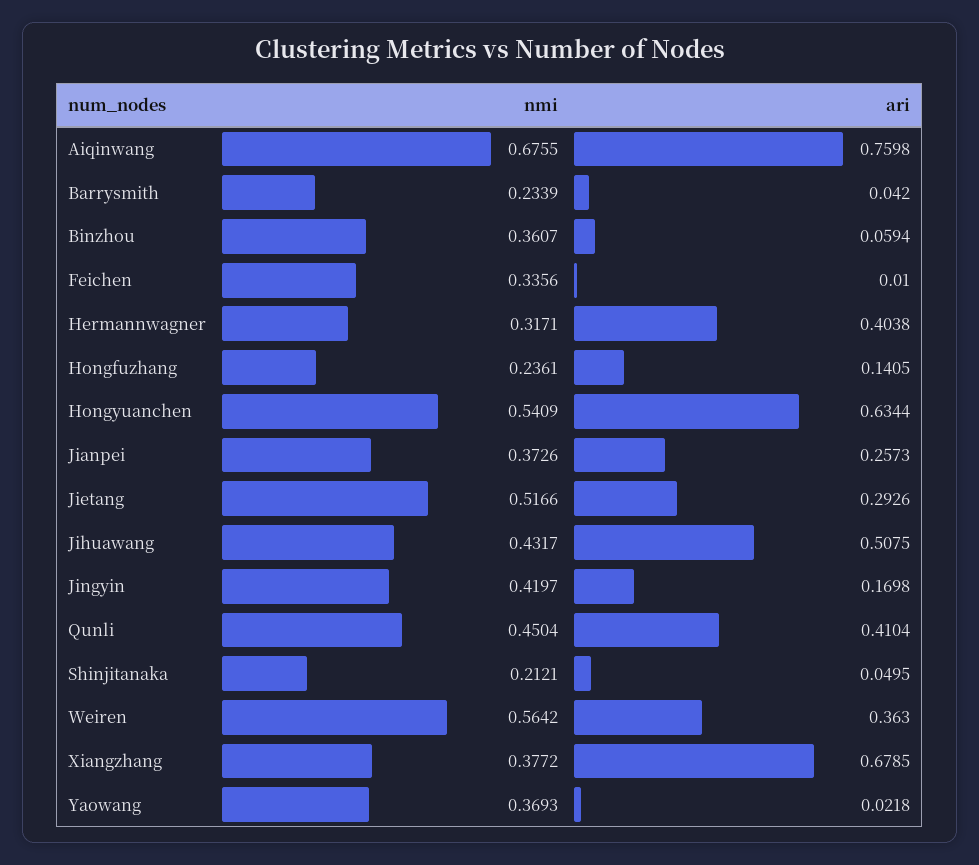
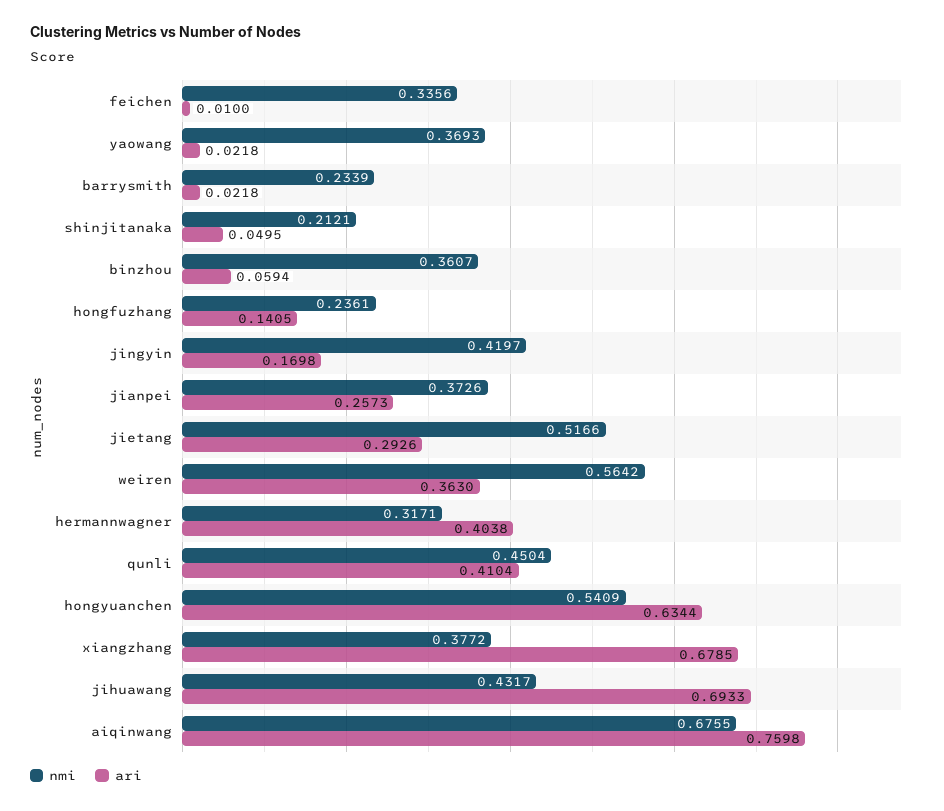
ari, Barrysmith: 0.042 -> 0.0218
ari, Jihuawang: 0.5075 -> 0.6933

